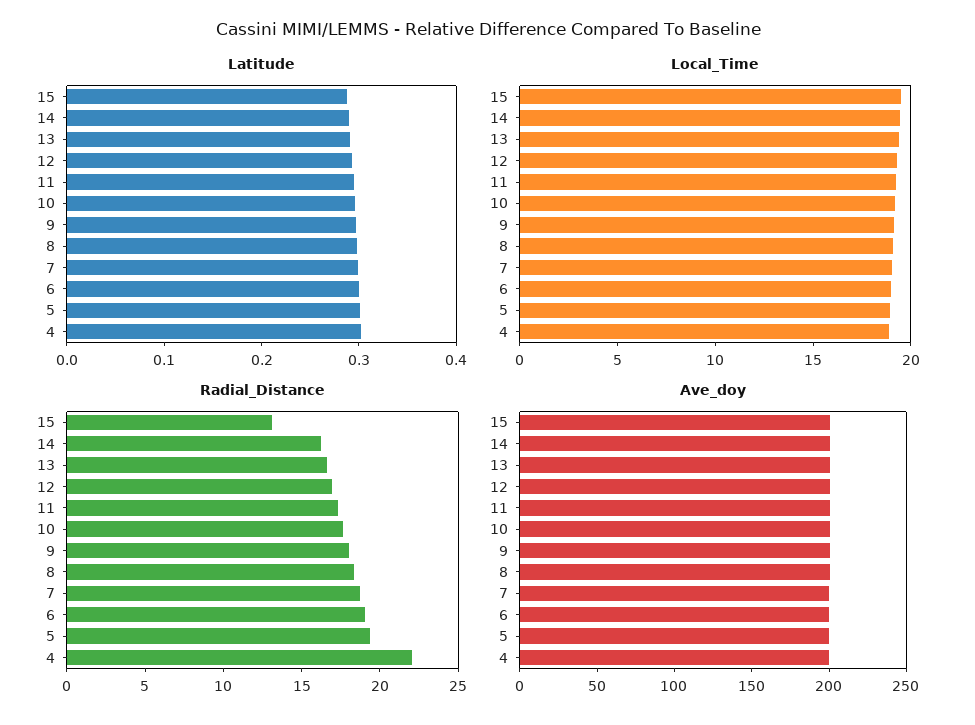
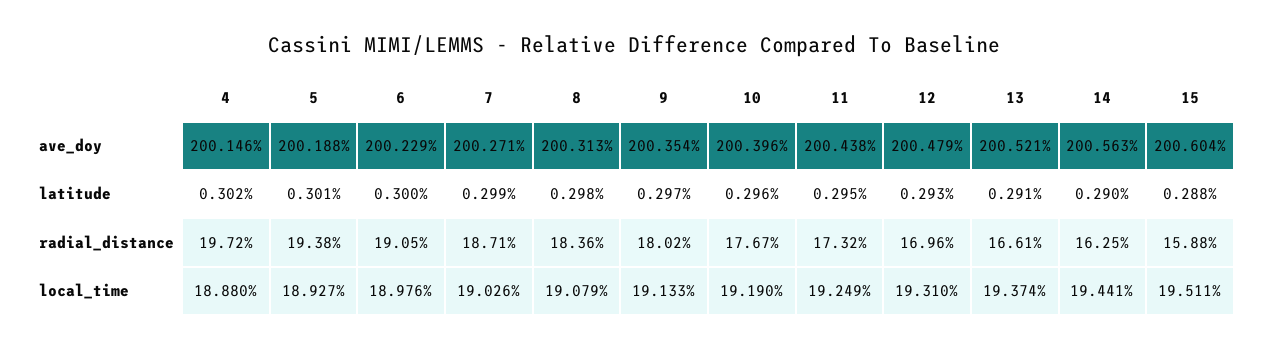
Radial_Distance, 15: 13 -> 15.88
Radial_Distance, 4: 22 -> 19.72

